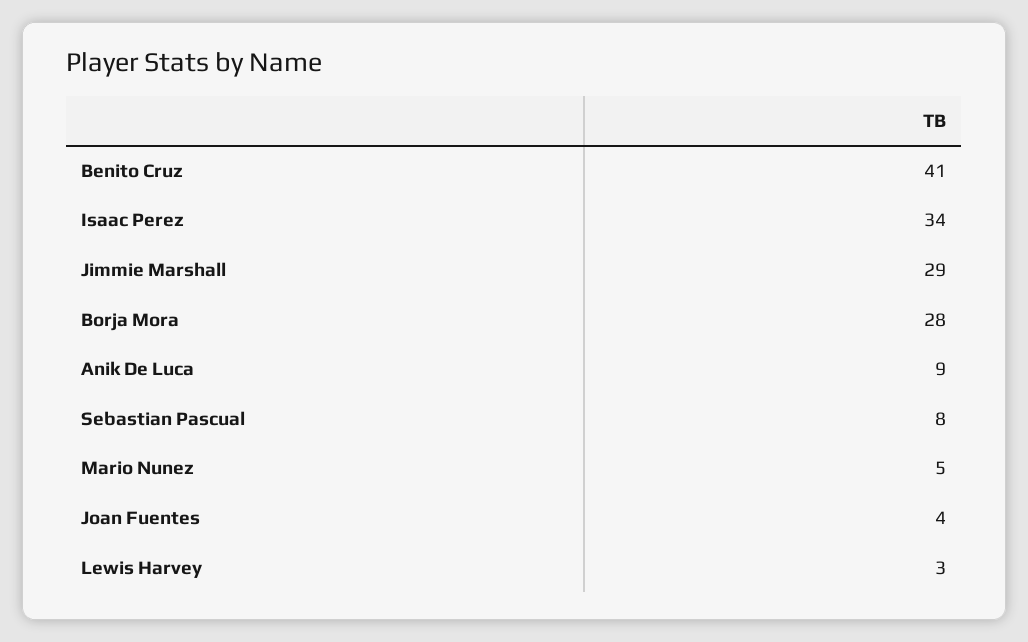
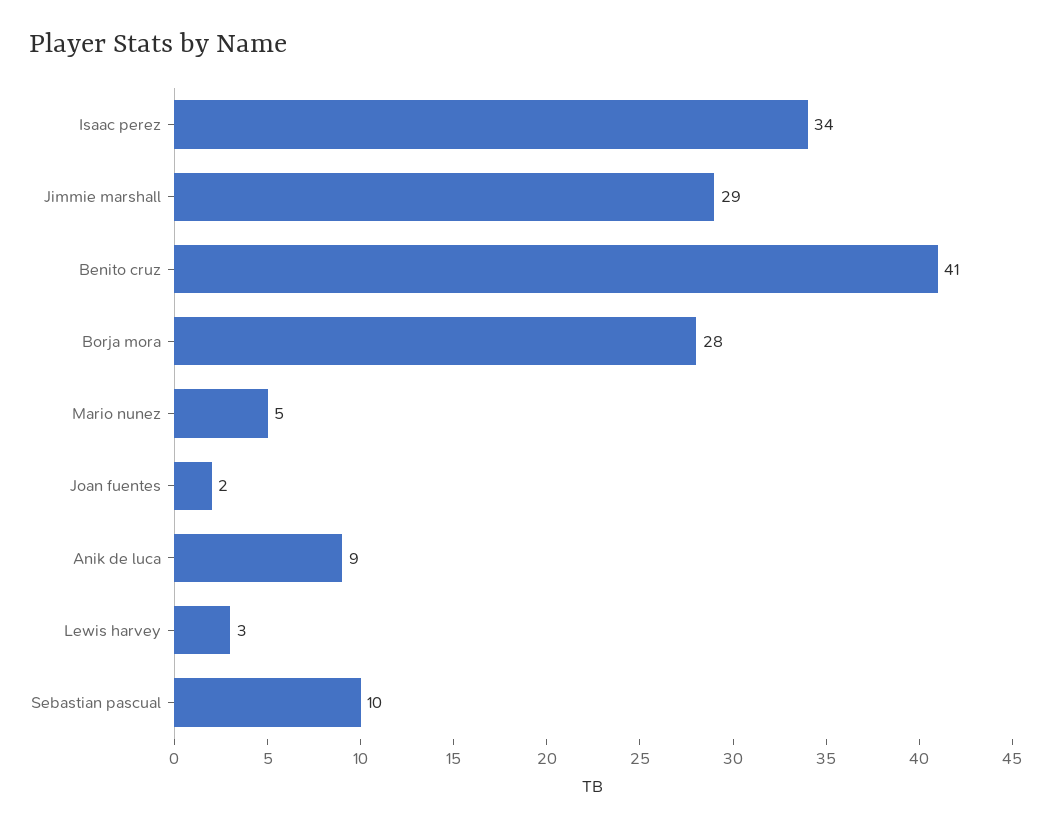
Sebastian Pascual: 8 -> 10
Joan Fuentes: 4 -> 2

